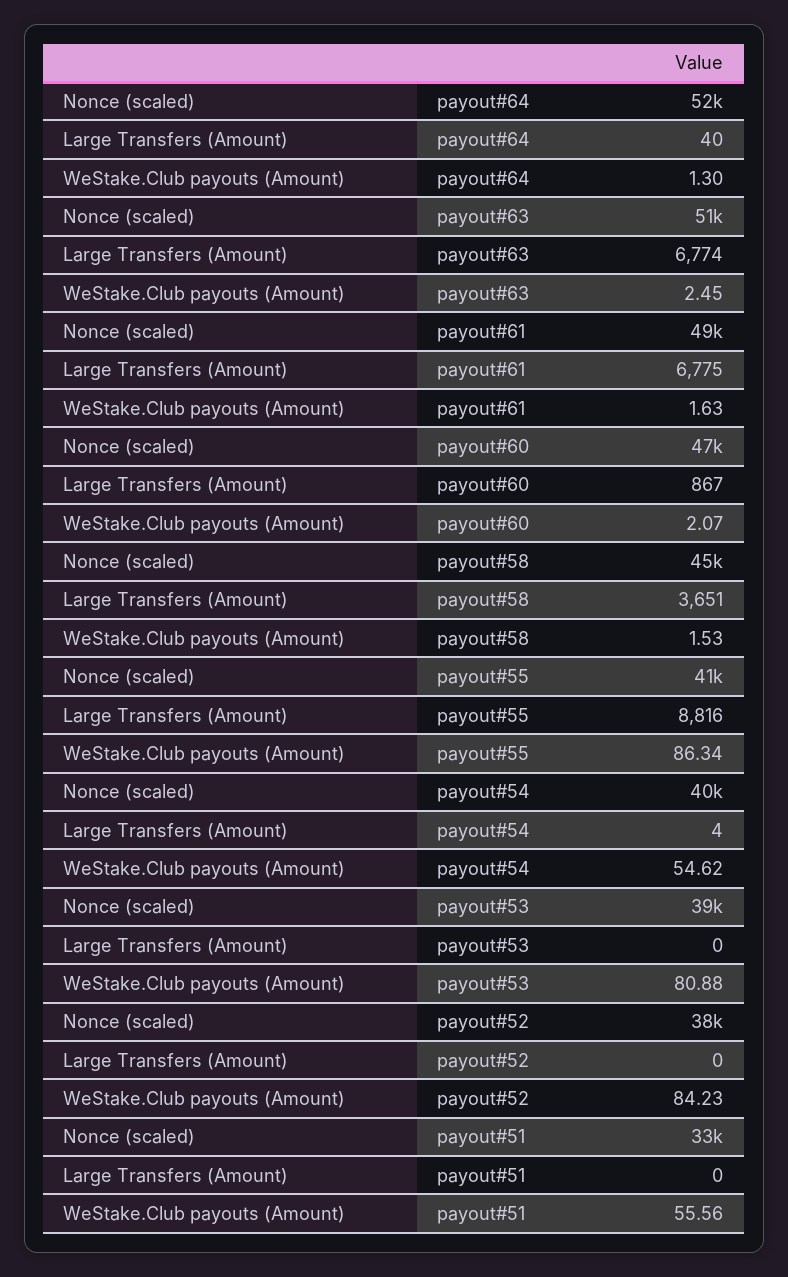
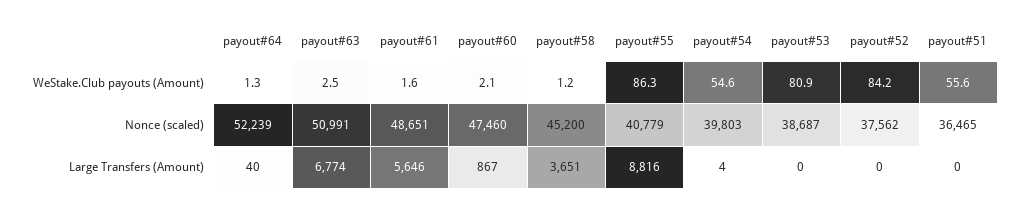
Large Transfers (Amount), payout#61: 6775 -> 5646
WeStake.Club payouts (Amount), payout#58: 1.53 -> 1.2
Nonce (scaled), payout#51: 33000 -> 36465

